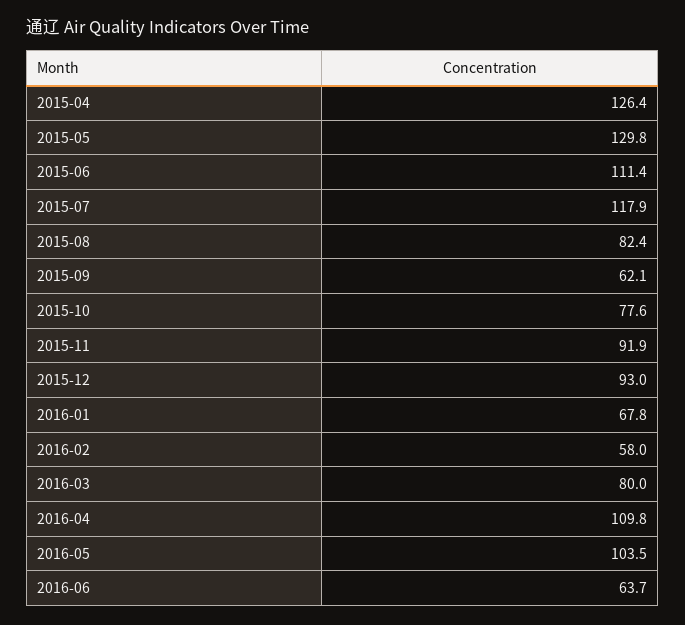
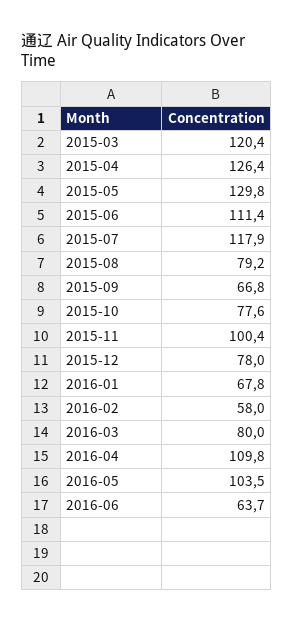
2015-08: 82.4 -> 79.2
2015-09: 62.1 -> 66.8
2015-11: 91.9 -> 100.4
2015-12: 93 -> 78
2015-03: none -> 120.4

